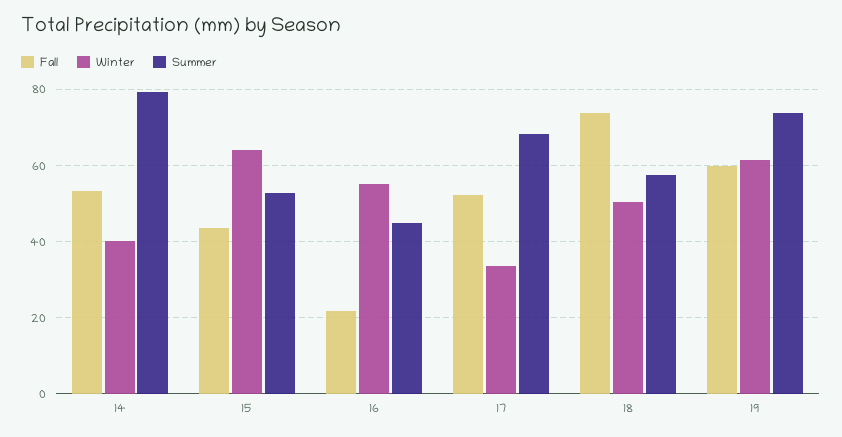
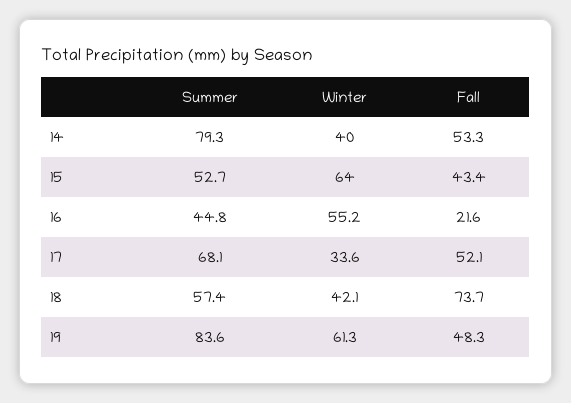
Winter, 18: 50 -> 42.1
Fall, 19: 60 -> 48.3
Summer, 19: 74 -> 83.6

